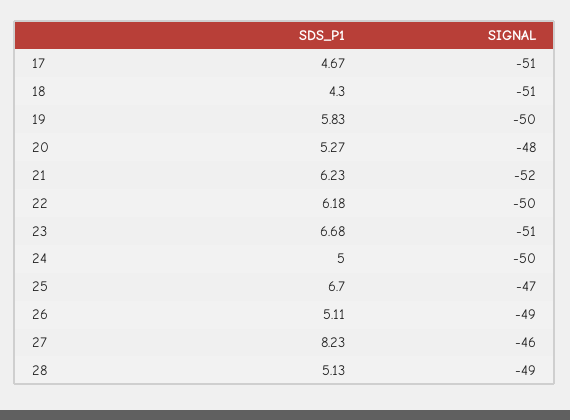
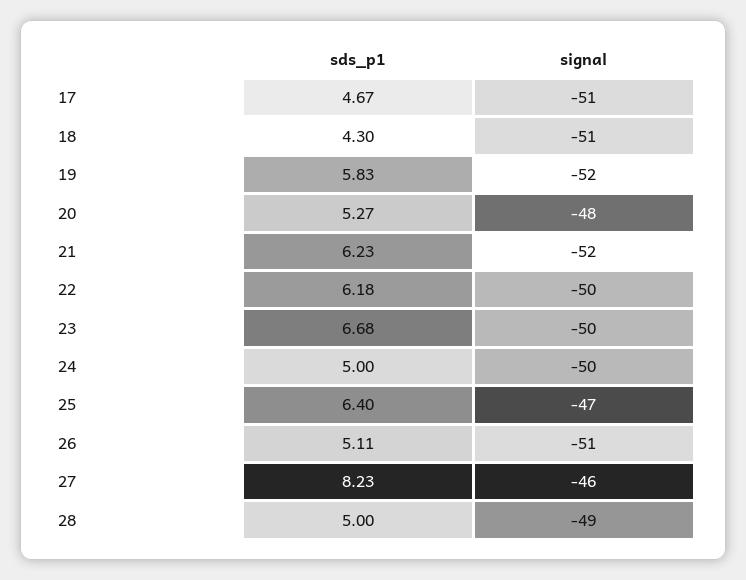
SIGNAL, 19: -50 -> -52
SIGNAL, 23: -51 -> -50
SDS_P1, 25: 6.7 -> 6.4
SIGNAL, 26: -49 -> -51
SDS_P1, 28: 5.13 -> 5

